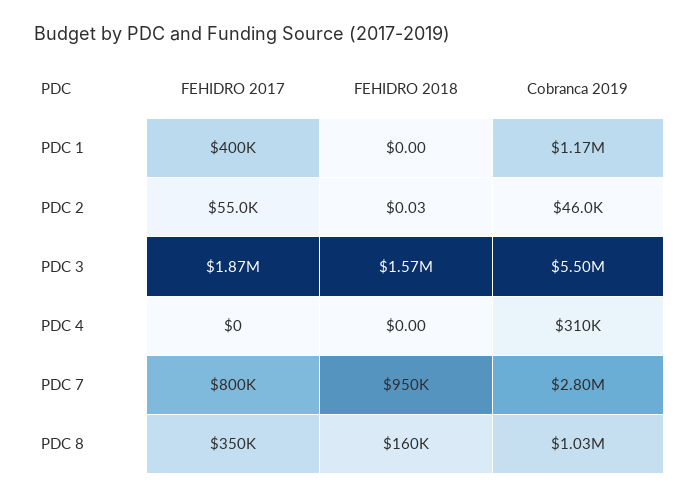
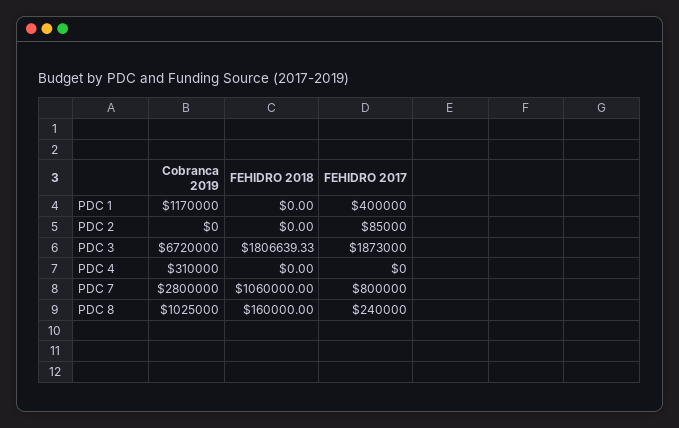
FEHIDRO 2017, PDC 2: 55000 -> 85000
FEHIDRO 2018, PDC 2: 0.03 -> 0
Cobranca 2019, PDC 2: 46000 -> 0
FEHIDRO 2018, PDC 3: 1570000 -> 1806639.33
Cobranca 2019, PDC 3: 5500000 -> 6720000
FEHIDRO 2018, PDC 7: 950000 -> 1060000
FEHIDRO 2017, PDC 8: 350000 -> 240000

